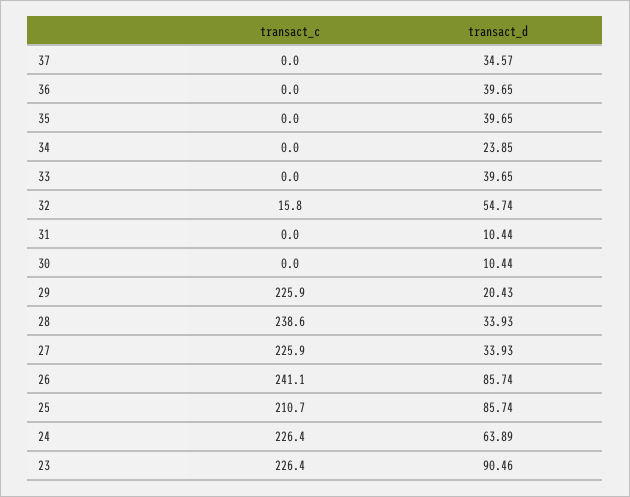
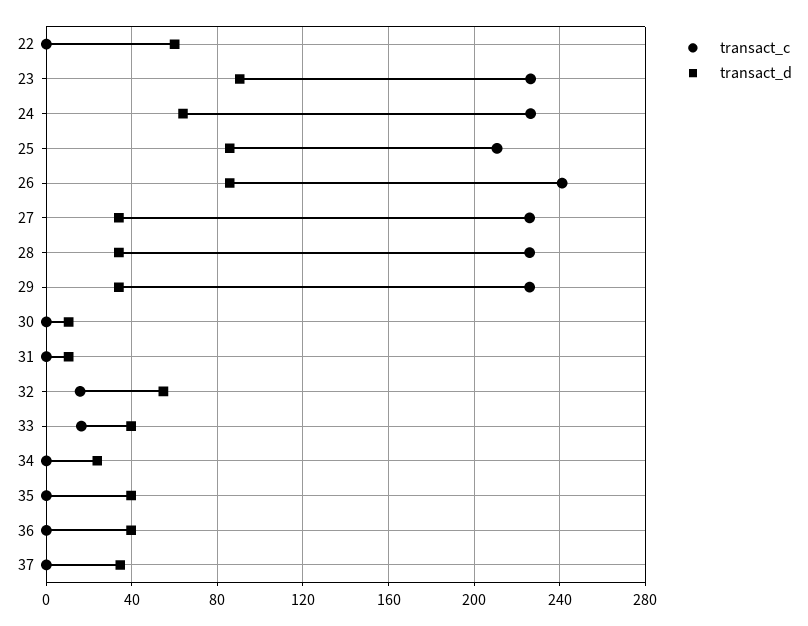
transact_c, 33: 0 -> 15
transact_d, 29: 20.43 -> 35
transact_c, 28: 238.6 -> 225
transact_c, 22: none -> 0
transact_d, 22: none -> 60

